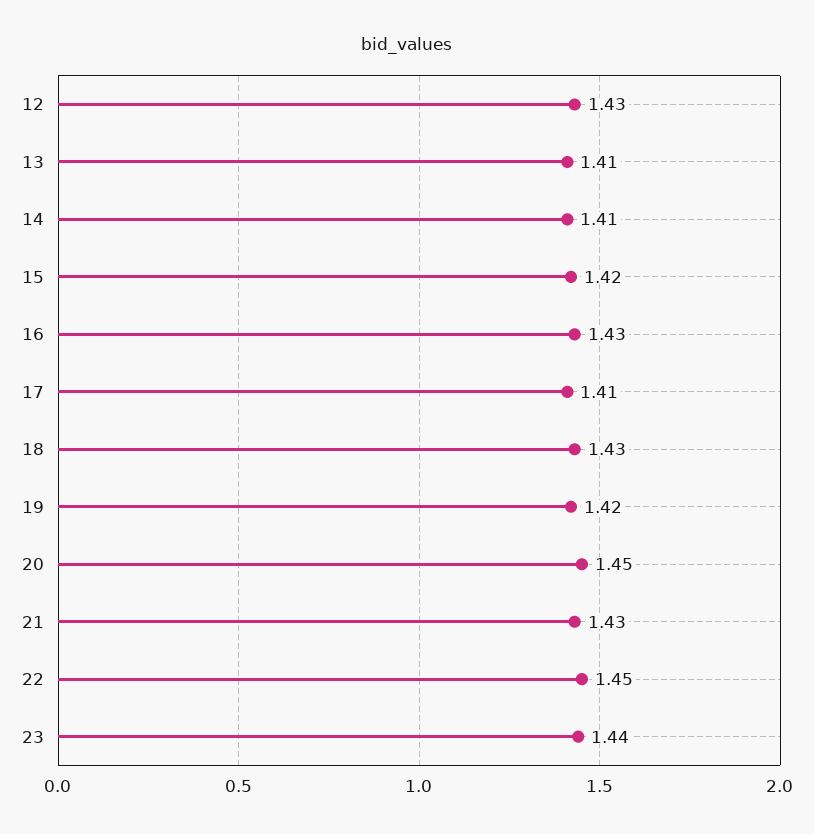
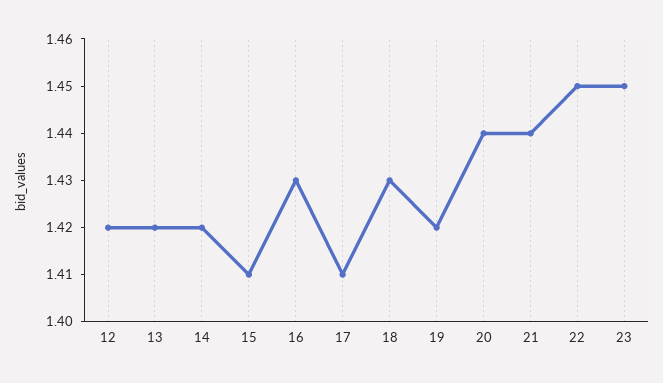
12: 1.43 -> 1.42
13: 1.41 -> 1.42
14: 1.41 -> 1.42
15: 1.42 -> 1.41
20: 1.45 -> 1.44
21: 1.43 -> 1.44
23: 1.44 -> 1.45

